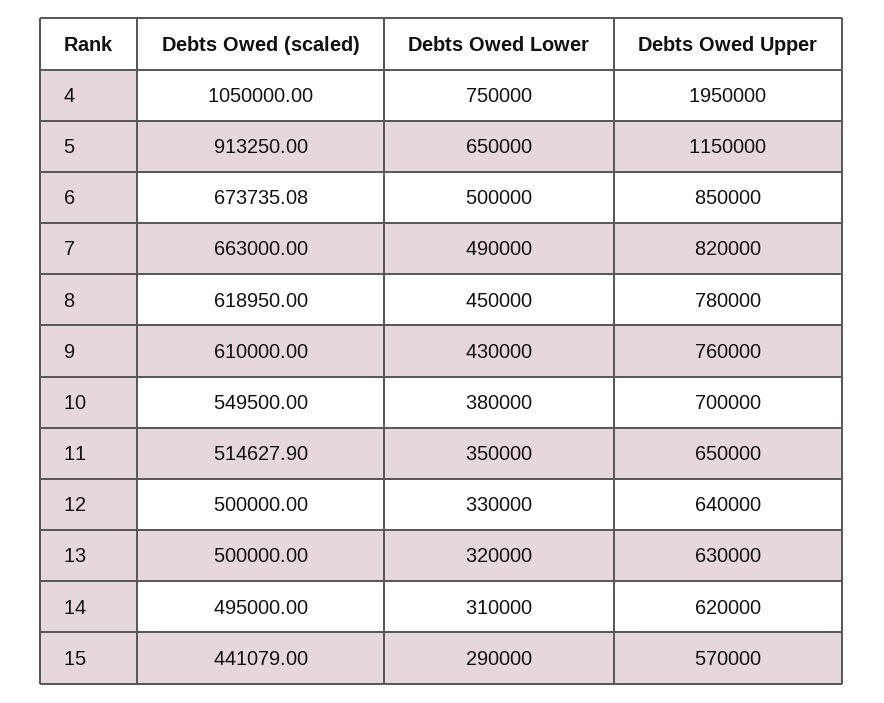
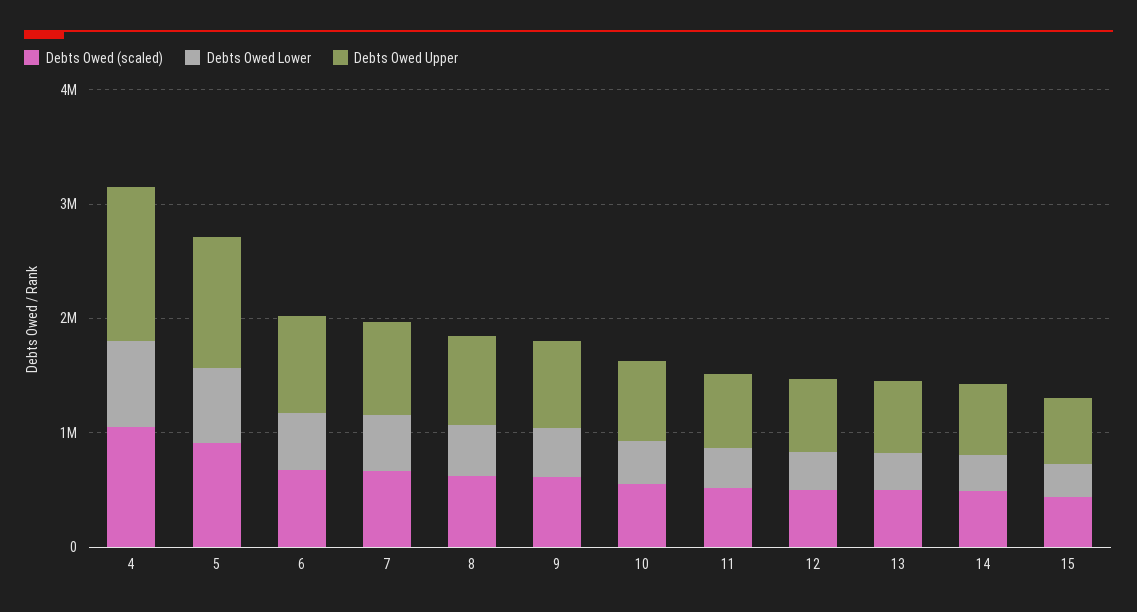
Debts Owed Upper, 4: 1950000 -> 1400000

